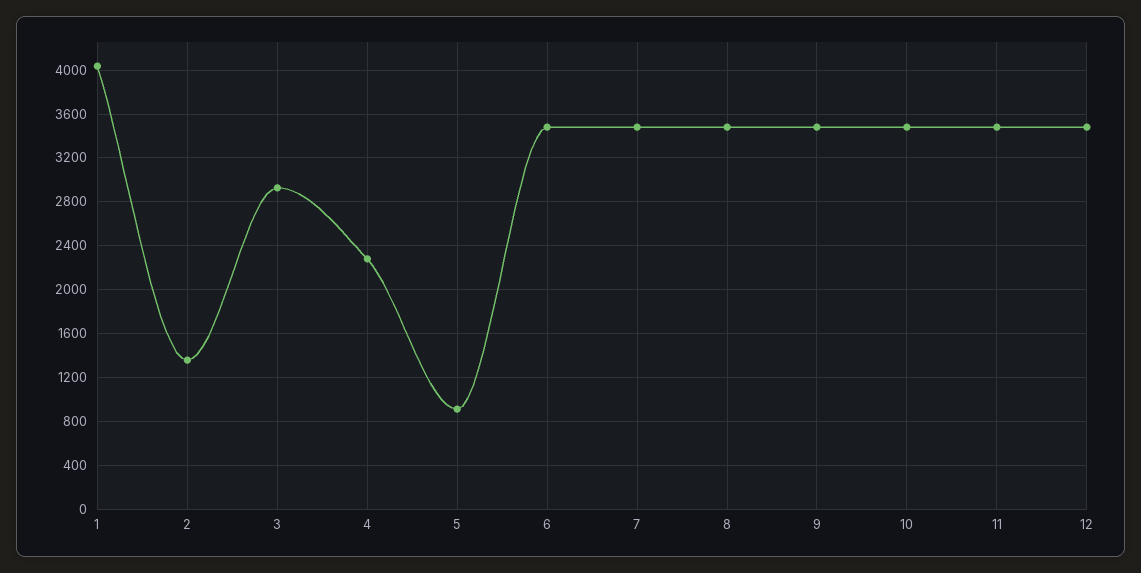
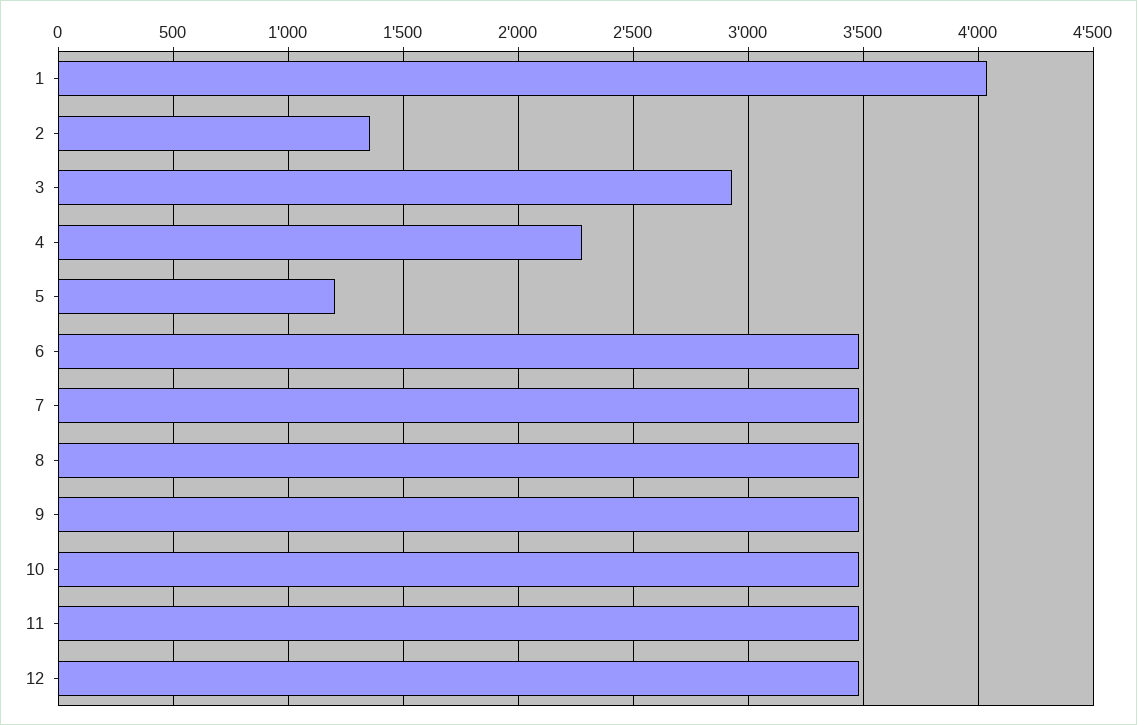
5: 900 -> 1200

